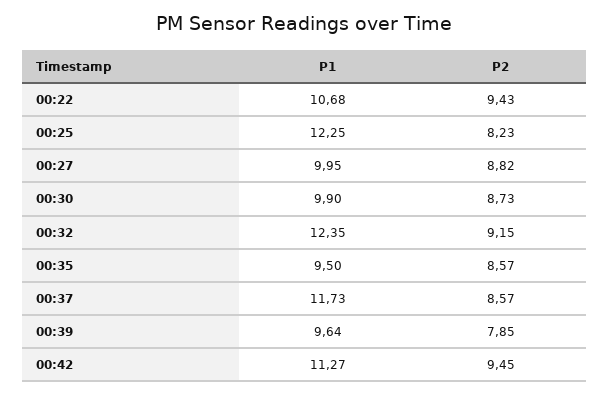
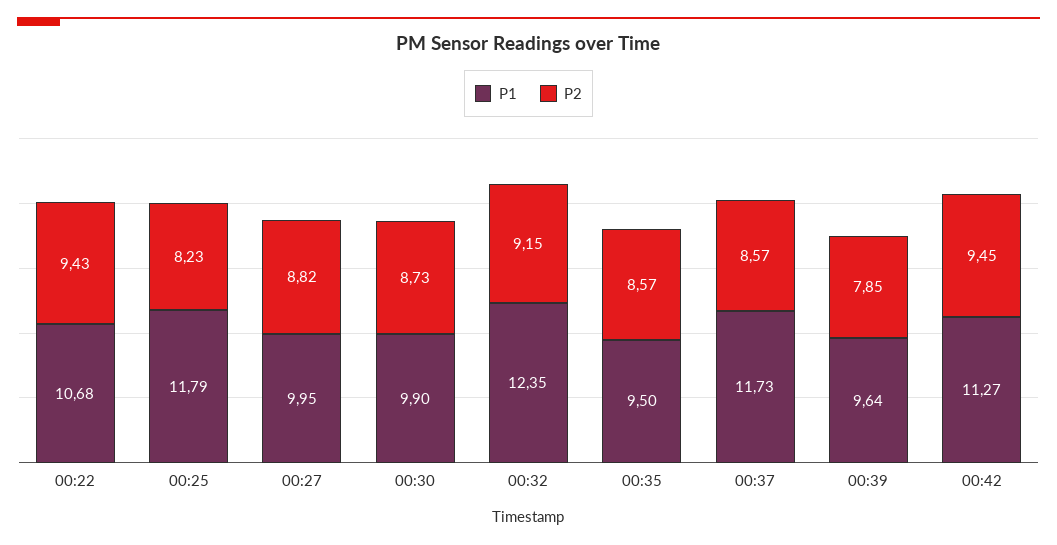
P1, 00:25: 12.25 -> 11.79

